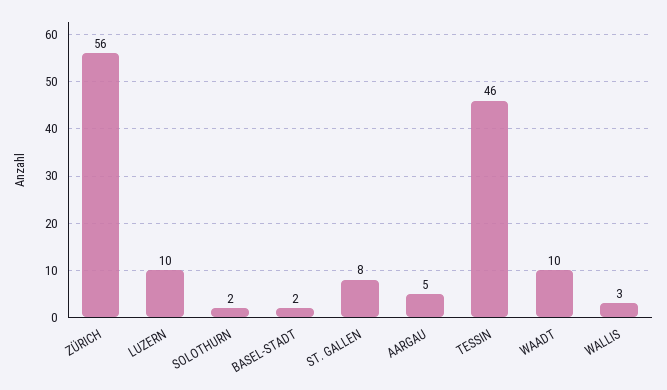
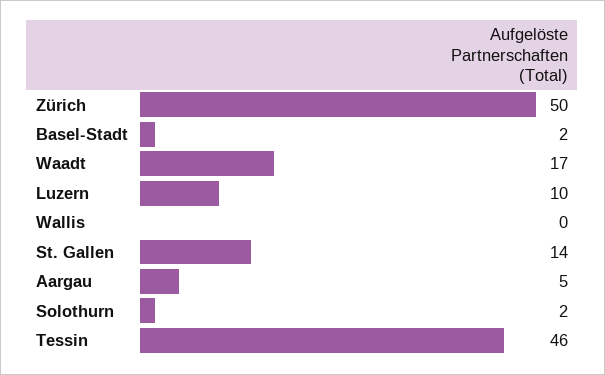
ZÜRICH: 56 -> 50
ST. GALLEN: 8 -> 14
WAADT: 10 -> 17
WALLIS: 3 -> 0

